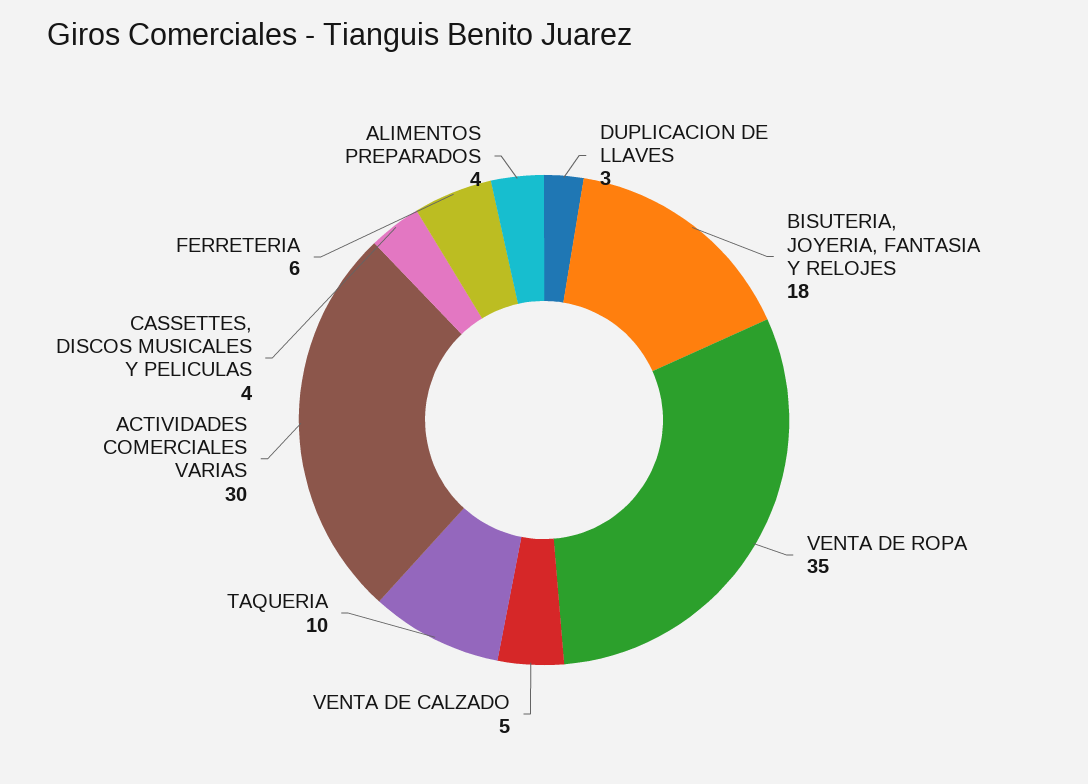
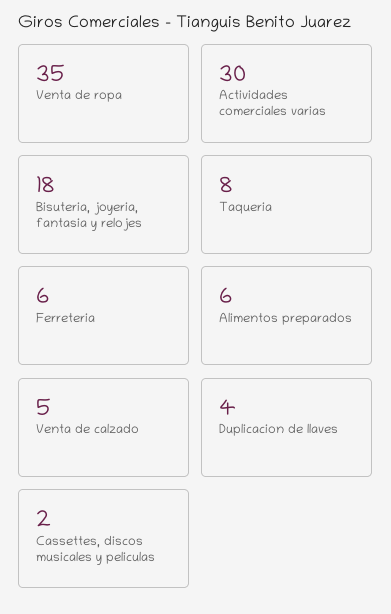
DUPLICACION DE LLAVES: 3 -> 4
TAQUERIA: 10 -> 8
CASSETTES, DISCOS MUSICALES Y PELICULAS: 4 -> 2
ALIMENTOS PREPARADOS: 4 -> 6

